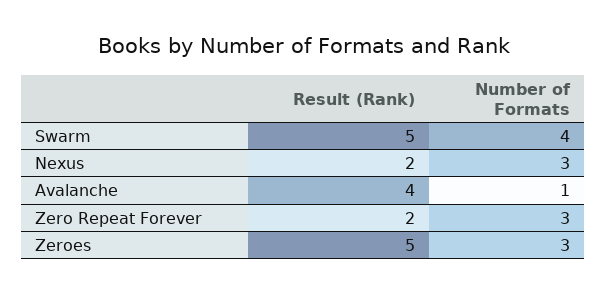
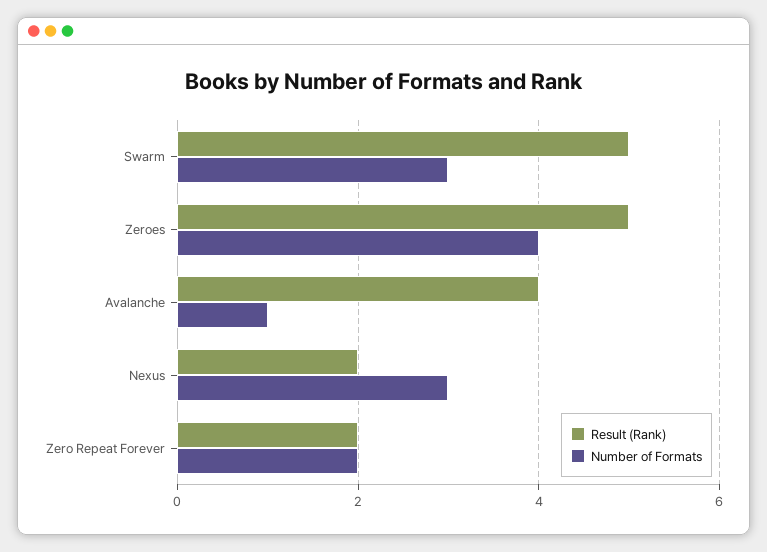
Number of Formats, Swarm: 4 -> 3
Number of Formats, Zero Repeat Forever: 3 -> 2
Number of Formats, Zeroes: 3 -> 4

